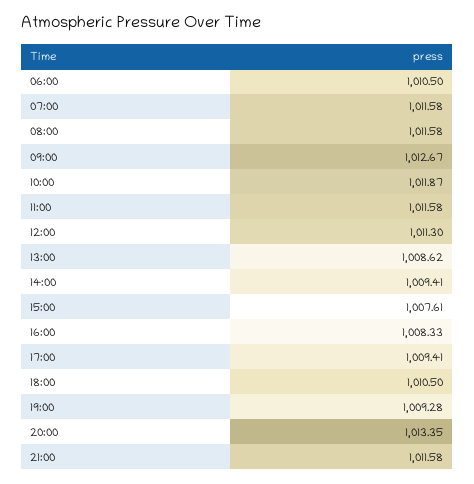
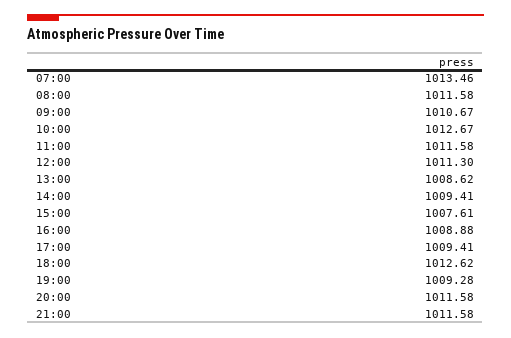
06:00: 1010.5 -> none
07:00: 1011.58 -> 1013.46
09:00: 1012.67 -> 1010.67
10:00: 1011.87 -> 1012.67
16:00: 1008.33 -> 1008.88
18:00: 1010.5 -> 1012.62
20:00: 1013.35 -> 1011.58

